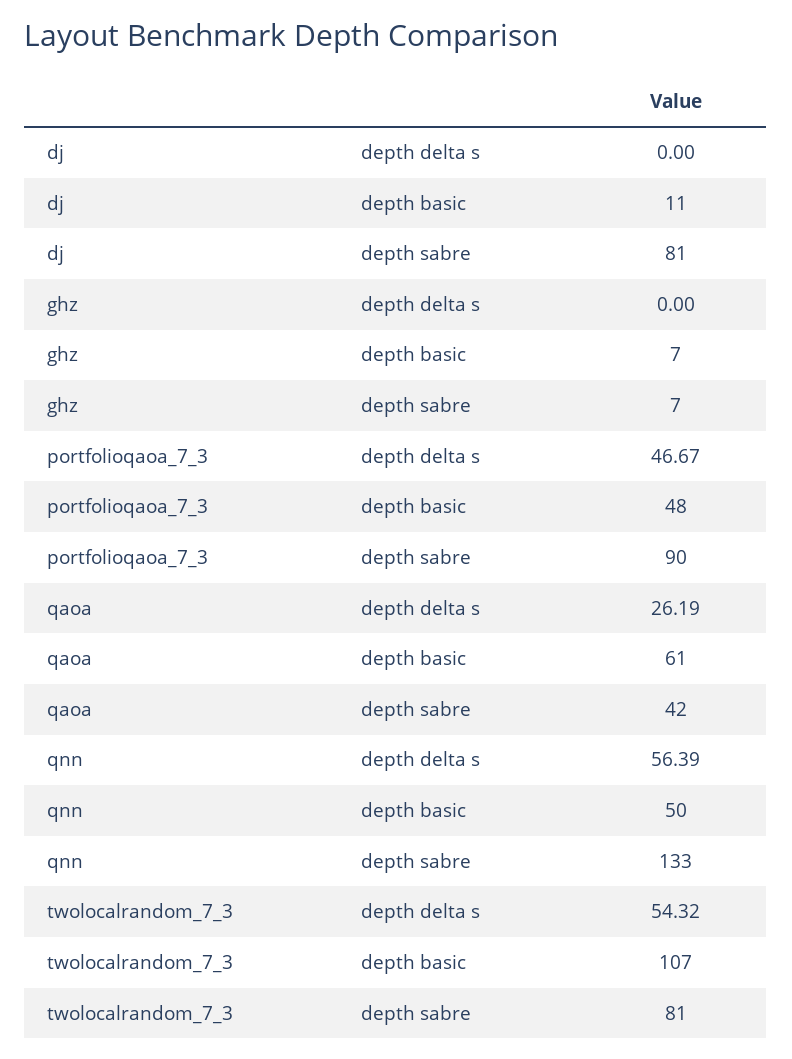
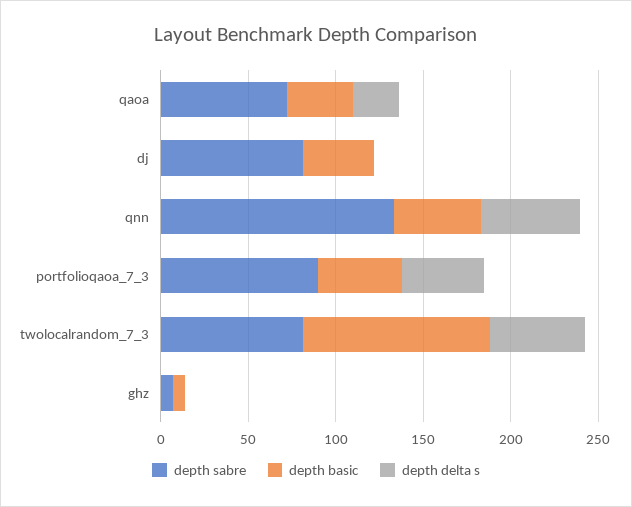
depth basic, dj: 11 -> 40
depth basic, qaoa: 61 -> 40
depth sabre, qaoa: 42 -> 70

